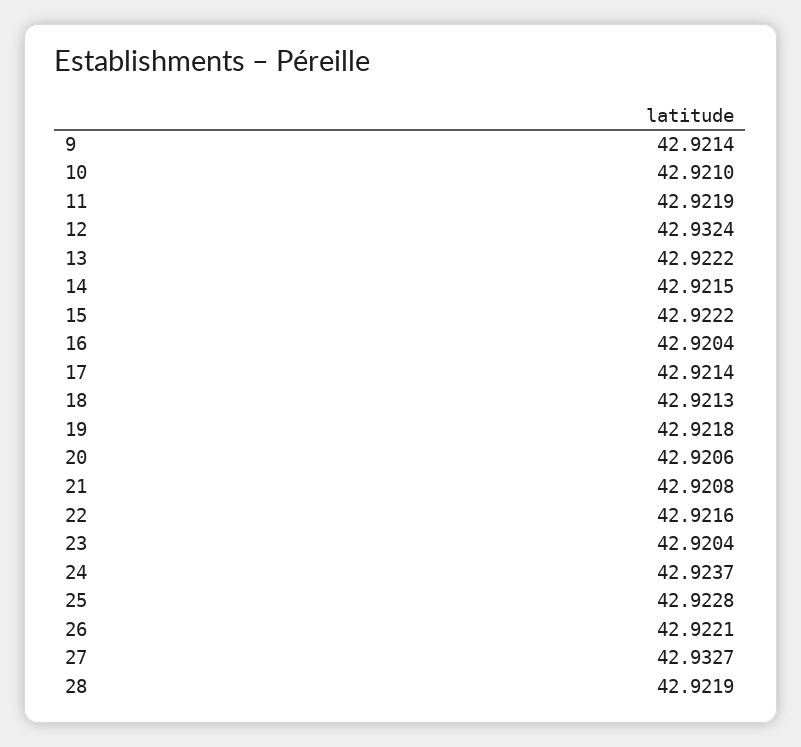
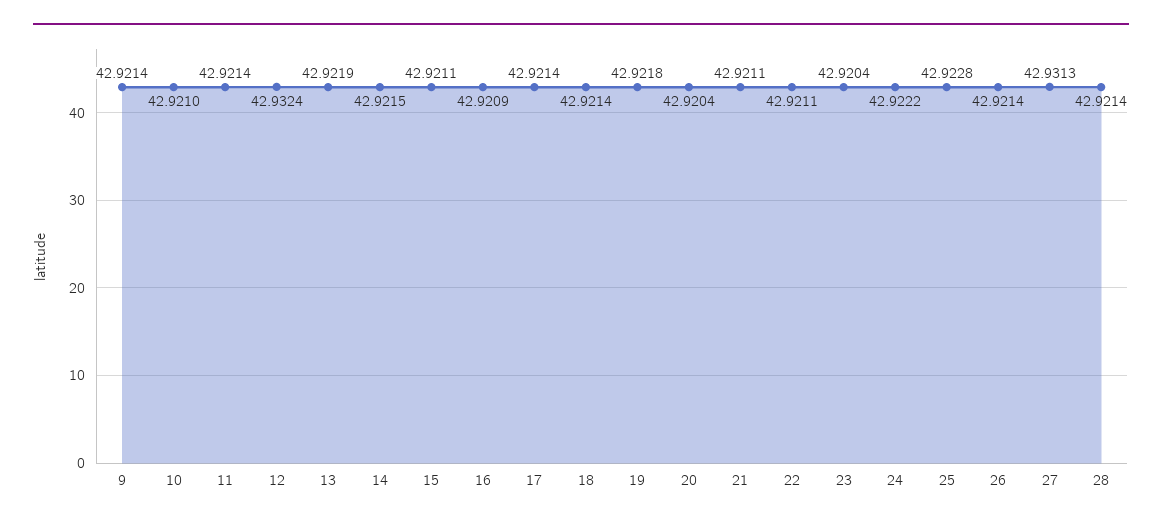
11: 42.9219 -> 42.9214
13: 42.9222 -> 42.9219
15: 42.9222 -> 42.9211
16: 42.9204 -> 42.9209
18: 42.9213 -> 42.9214
20: 42.9206 -> 42.9204
21: 42.9208 -> 42.9211
22: 42.9216 -> 42.9211
24: 42.9237 -> 42.9222
26: 42.9221 -> 42.9214
27: 42.9327 -> 42.9313
28: 42.9219 -> 42.9214

